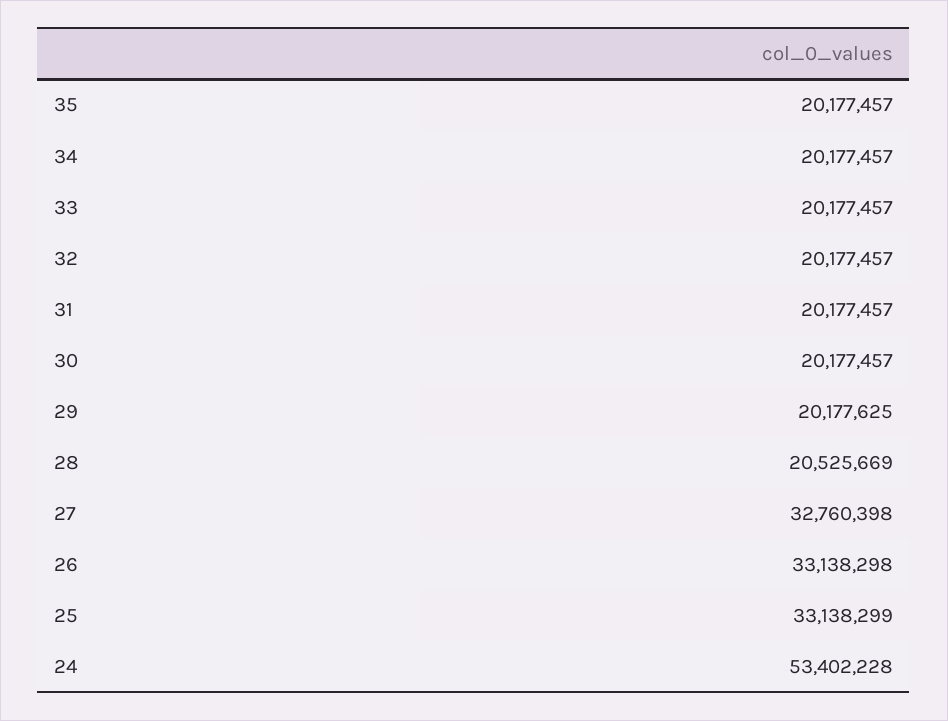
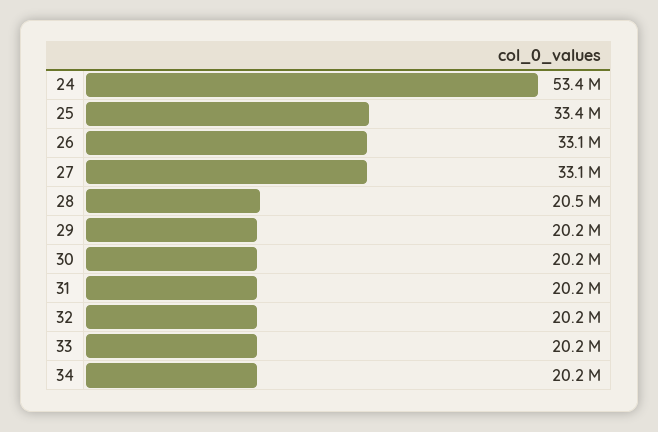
35: 20177457 -> none
27: 32760398 -> 33100000
25: 33138299 -> 33400000

